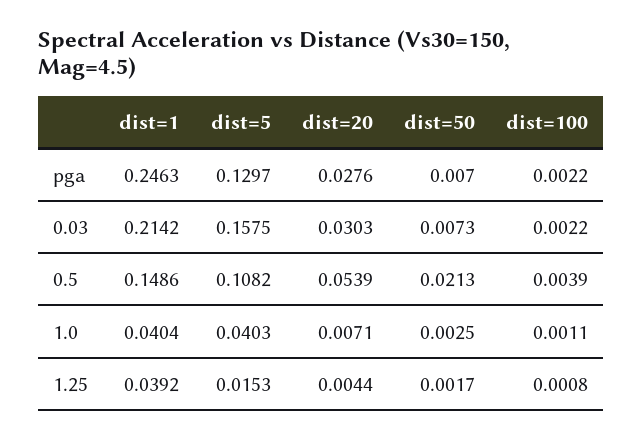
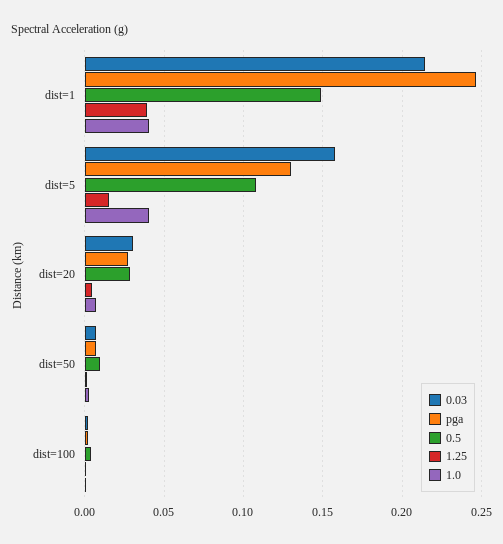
0.5, dist=20: 0.0539 -> 0.03
0.5, dist=50: 0.0213 -> 0.01

